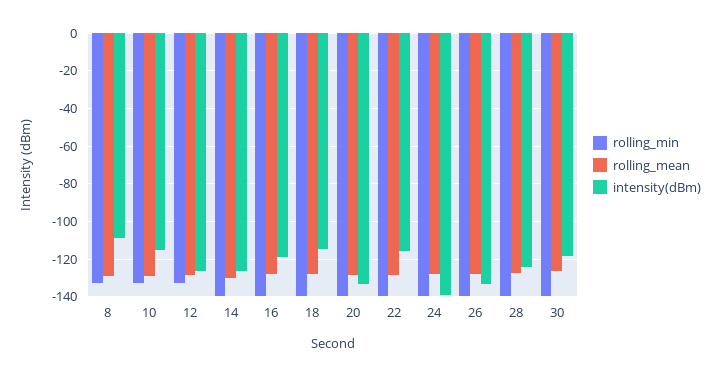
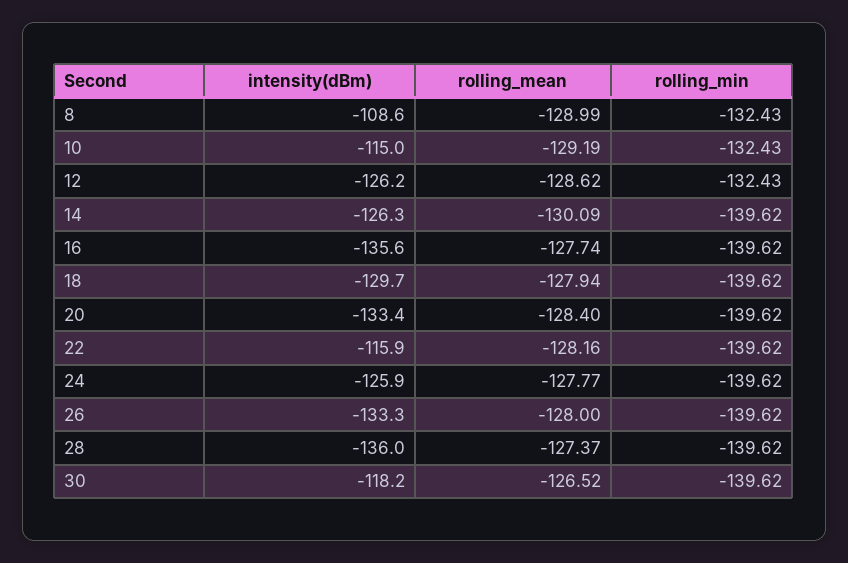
intensity(dBm), 16: -120 -> -135.6
intensity(dBm), 18: -115 -> -129.7
intensity(dBm), 24: -140 -> -125.9
intensity(dBm), 28: -125 -> -136

